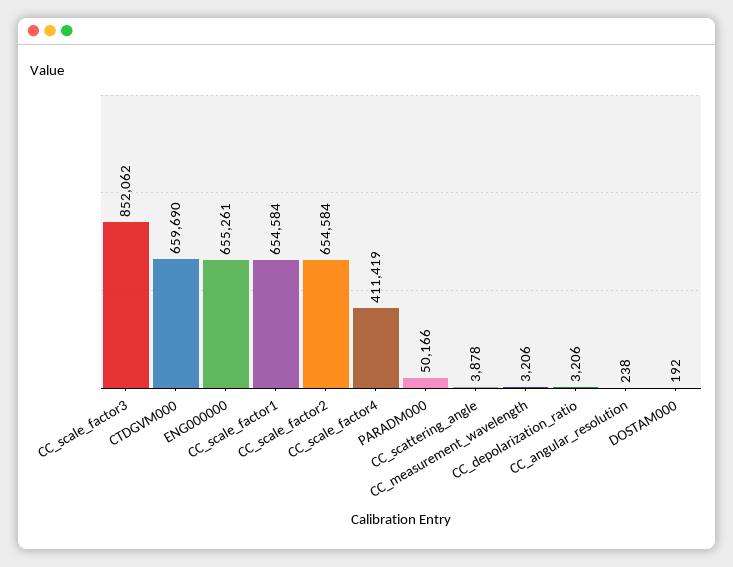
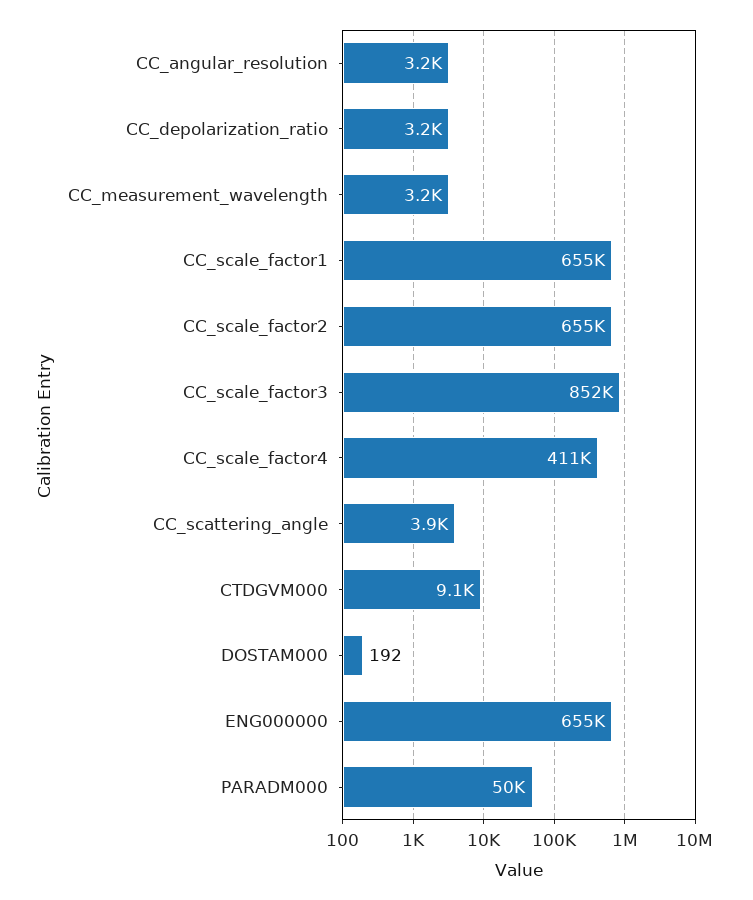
CTDGVM000: 659690 -> 9100
CC_angular_resolution: 238 -> 3200

